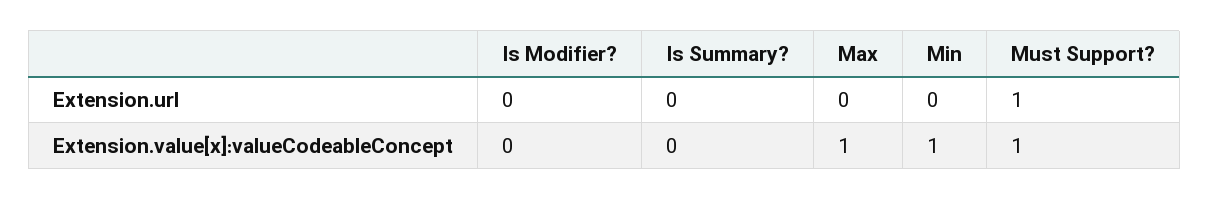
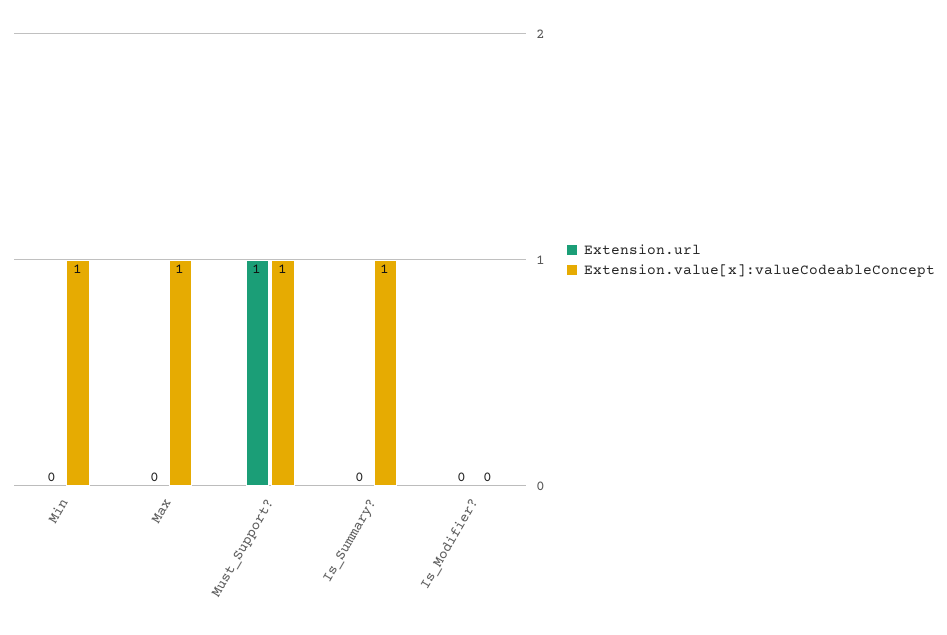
Extension.value[x]:valueCodeableConcept, Is Summary?: 0 -> 1

